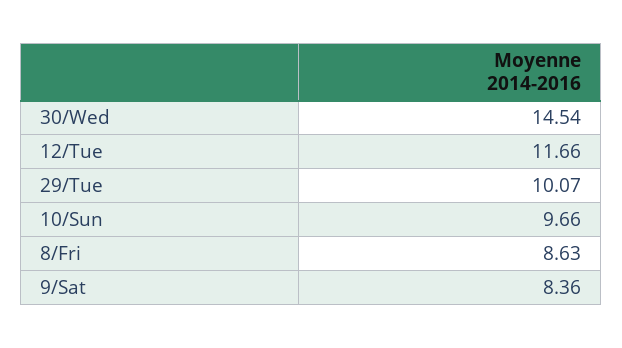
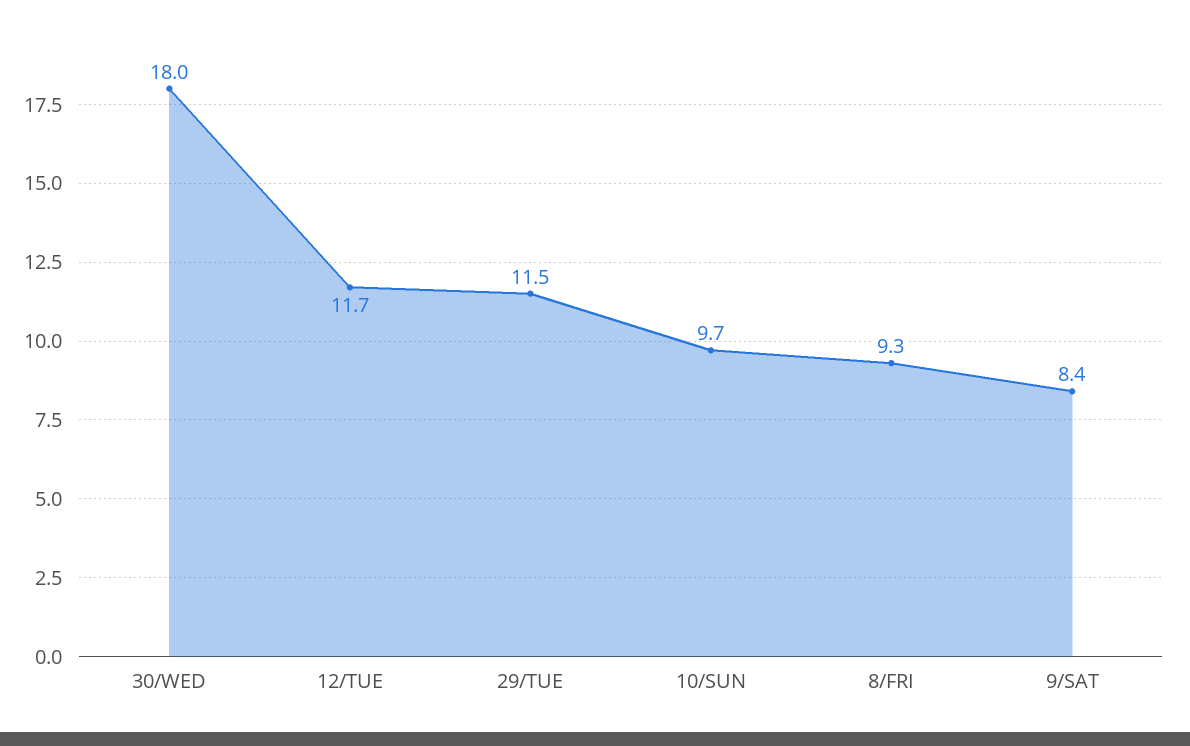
30/Wed: 14.54 -> 18
29/Tue: 10.07 -> 11.5
8/Fri: 8.63 -> 9.3

